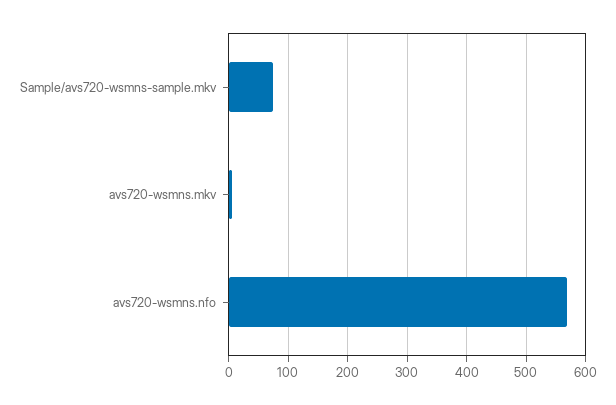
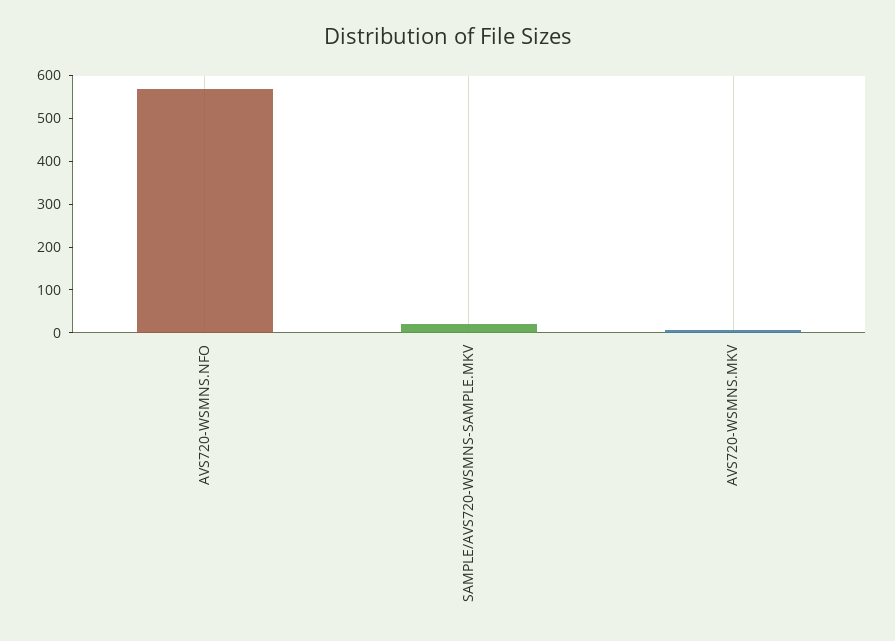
Sample/avs720-wsmns-sample.mkv: 80 -> 20

